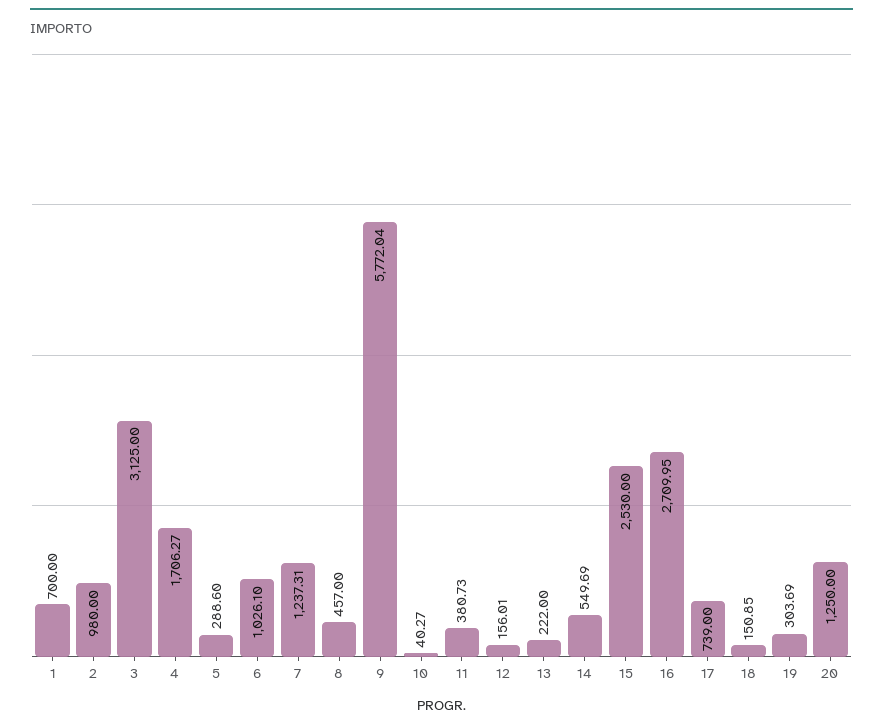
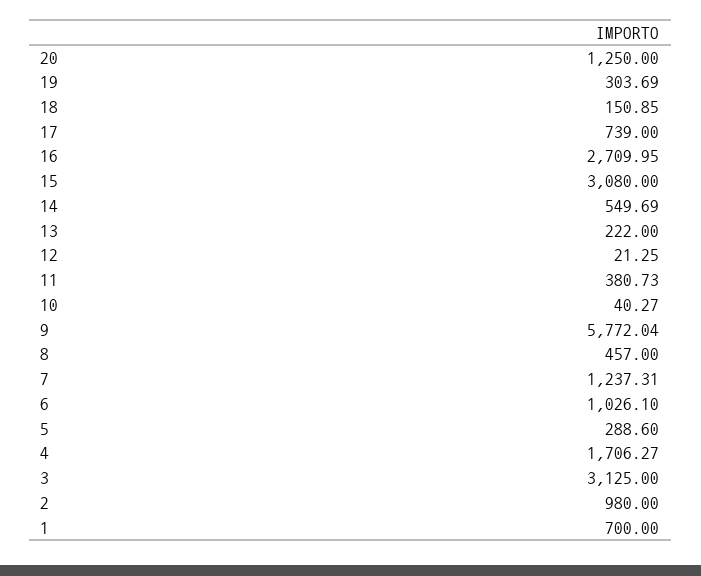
12: 156.01 -> 21.25
15: 2530 -> 3080

